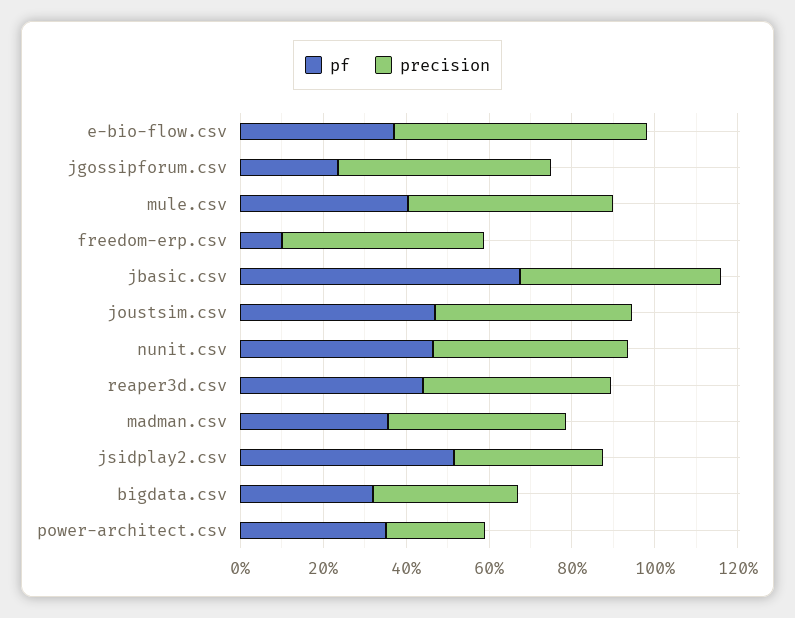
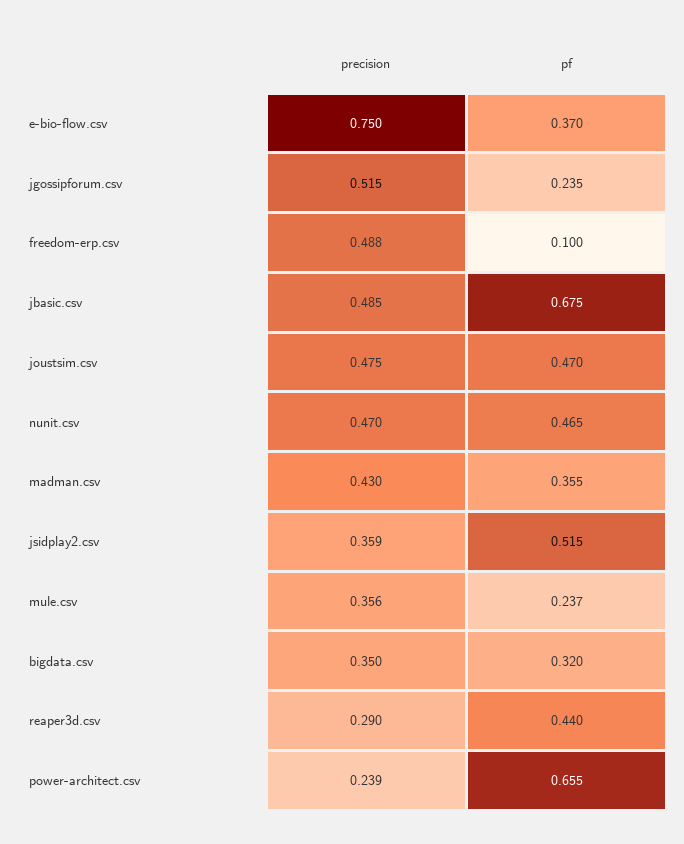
precision, e-bio-flow.csv: 0.6 -> 0.75
pf, mule.csv: 0.4 -> 0.237
precision, mule.csv: 0.5 -> 0.356
precision, reaper3d.csv: 0.45 -> 0.29
pf, power-architect.csv: 0.35 -> 0.655

